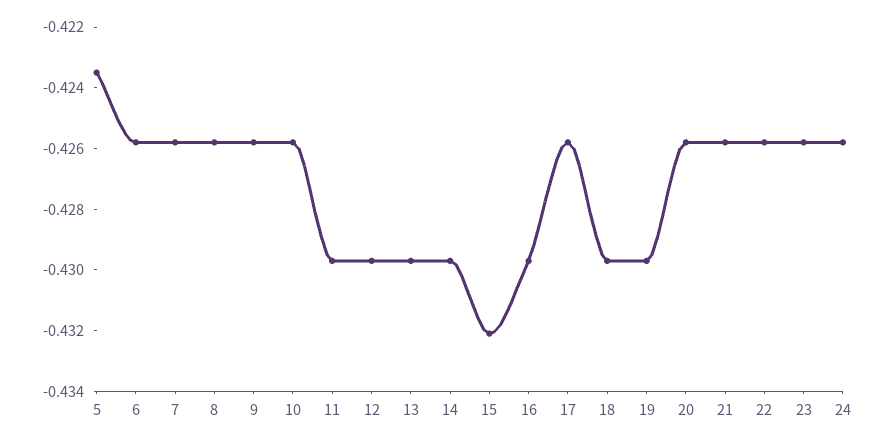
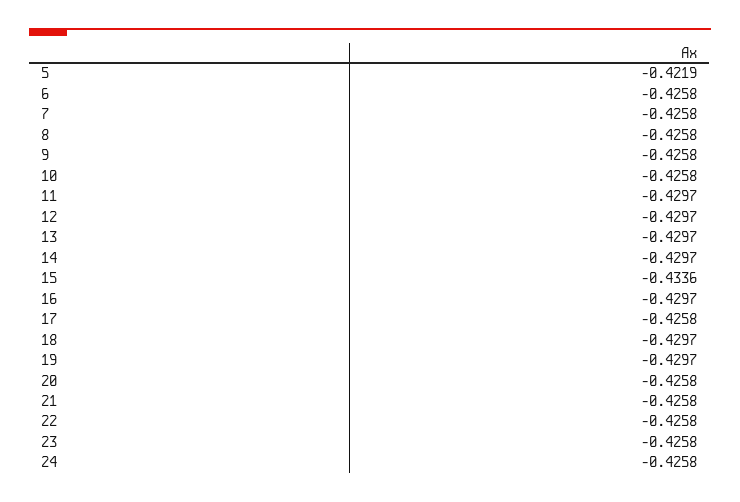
5: -0.4235 -> -0.4219
15: -0.432 -> -0.4336

